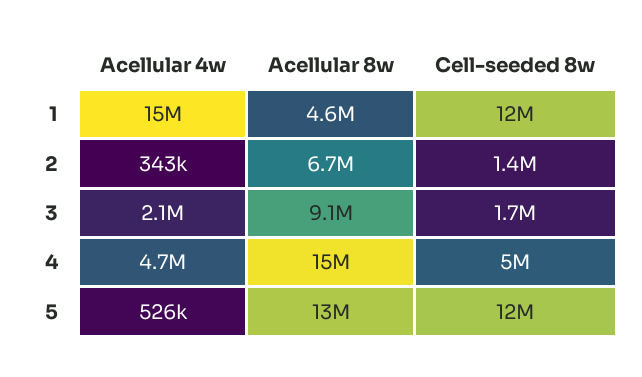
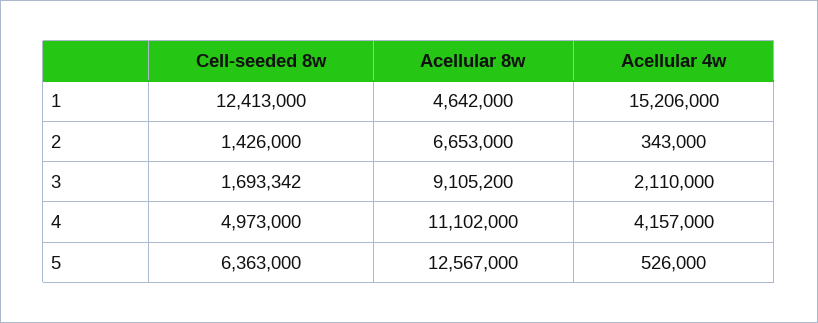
Acellular 4w, 4: 4700000 -> 4157000
Acellular 8w, 4: 15000000 -> 11102000
Cell-seeded 8w, 5: 12000000 -> 6363000

